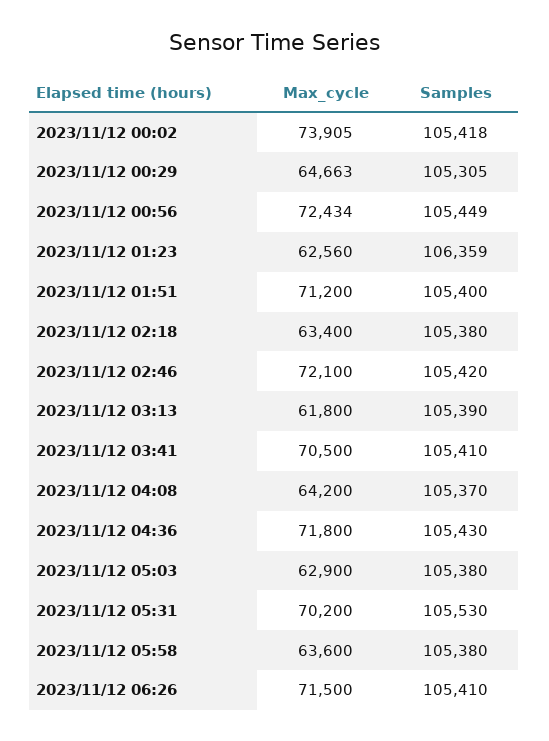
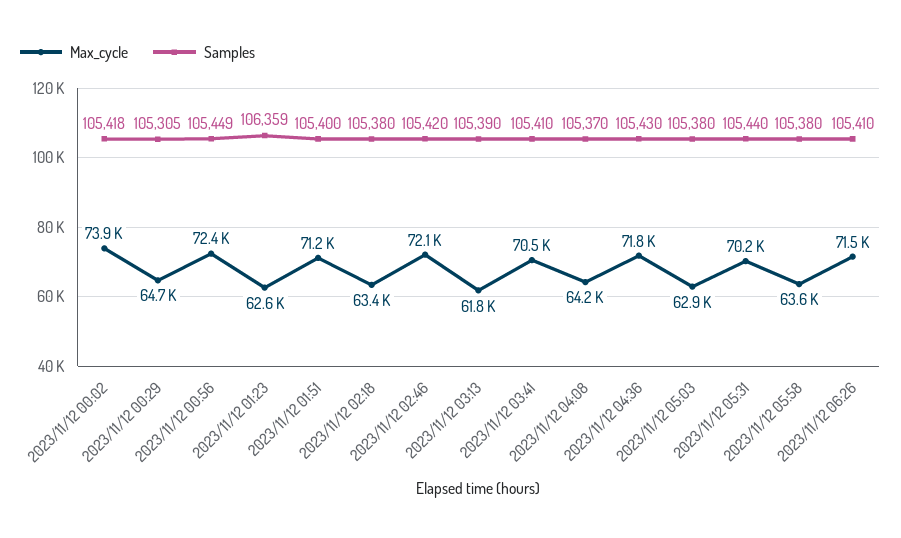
Samples, 2023/11/12 05:31: 105530 -> 105440

